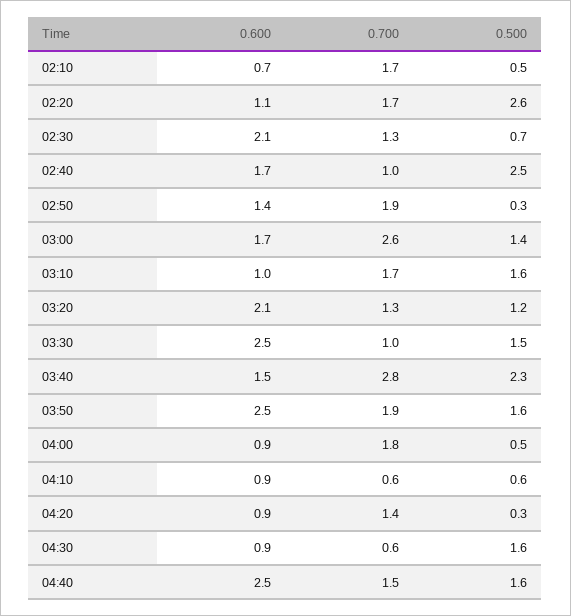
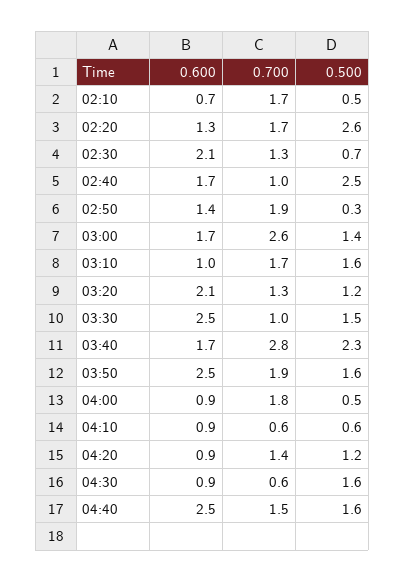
0.600, 02:20: 1.1 -> 1.3
0.600, 03:40: 1.5 -> 1.7
0.500, 04:20: 0.3 -> 1.2

